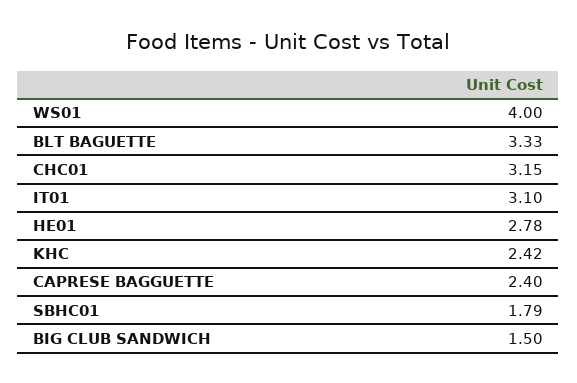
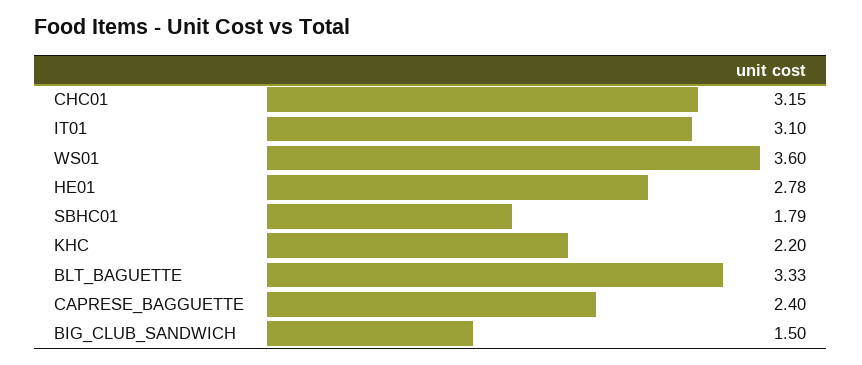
WS01: 4 -> 3.6
KHC: 2.42 -> 2.2

